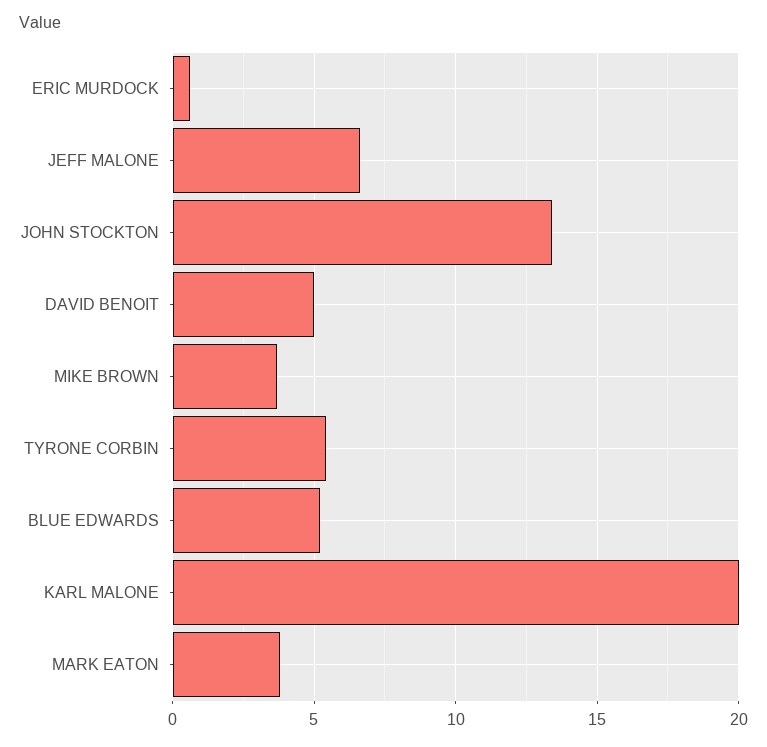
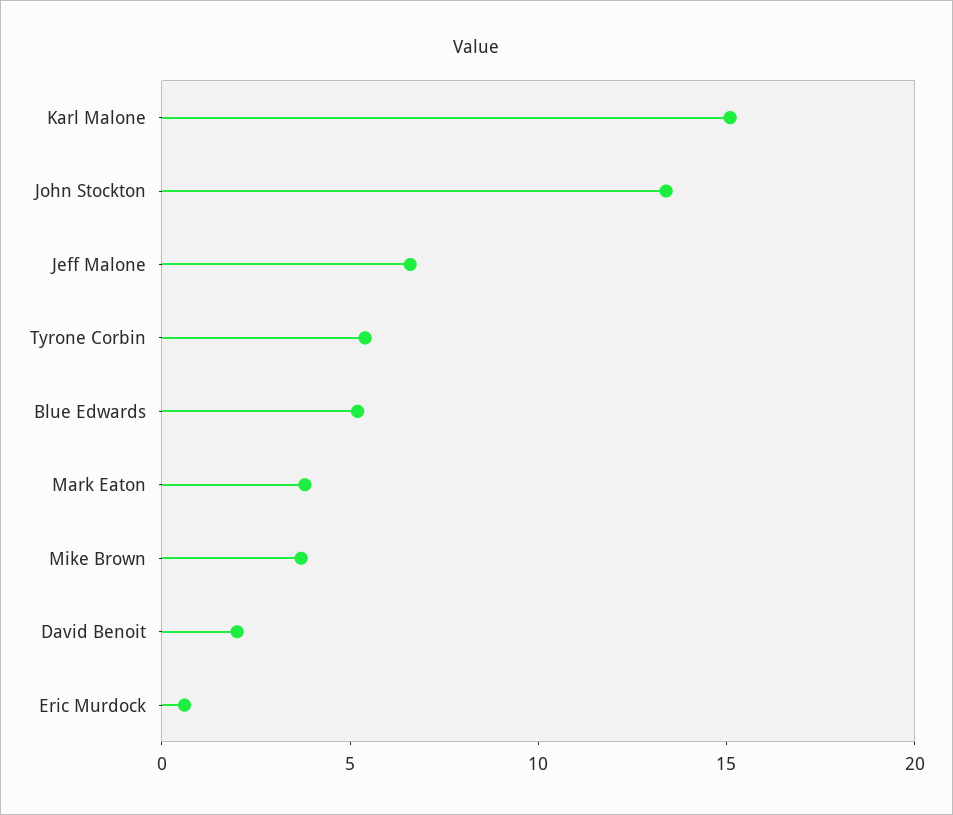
DAVID BENOIT: 5 -> 2
KARL MALONE: 20 -> 15

